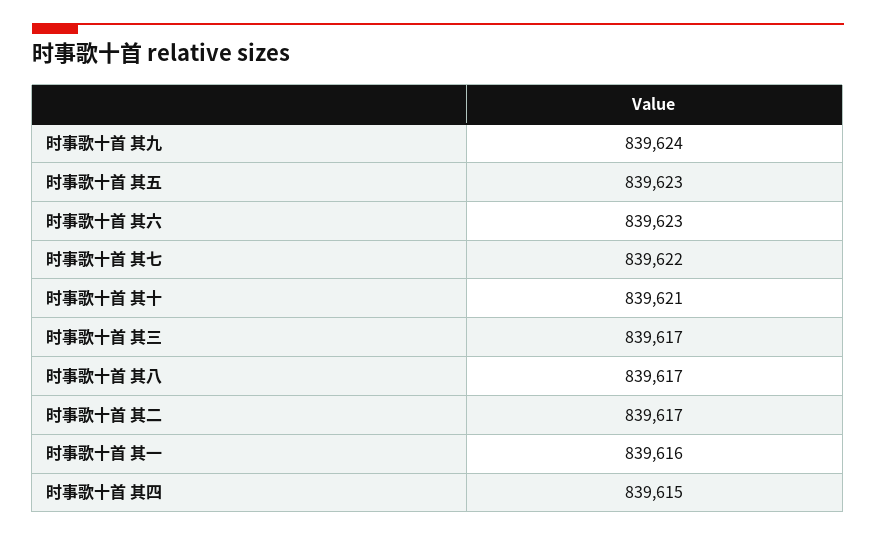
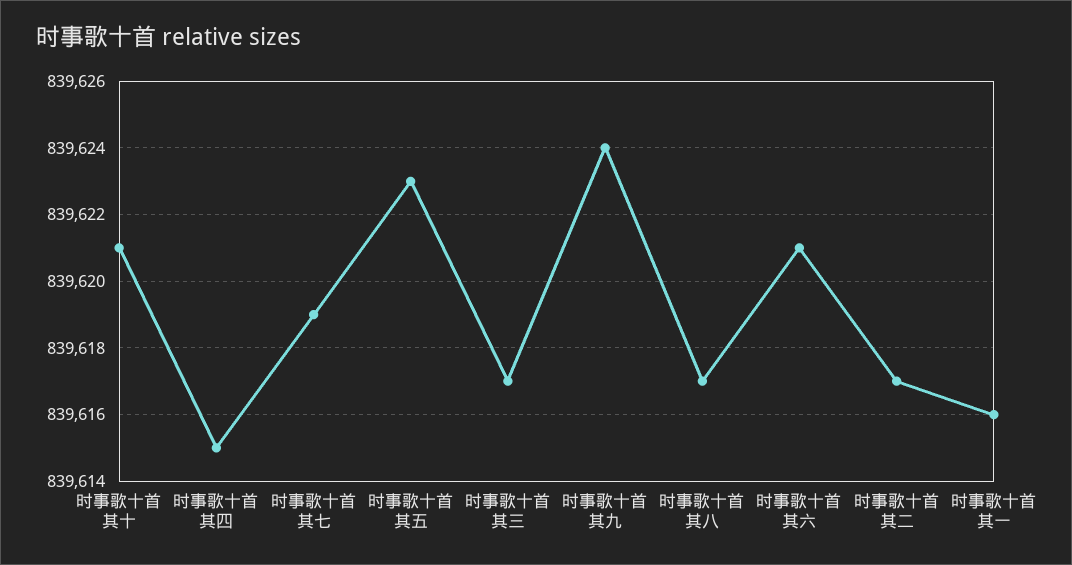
时事歌十首 其六: 839623 -> 839621
时事歌十首 其七: 839622 -> 839619

